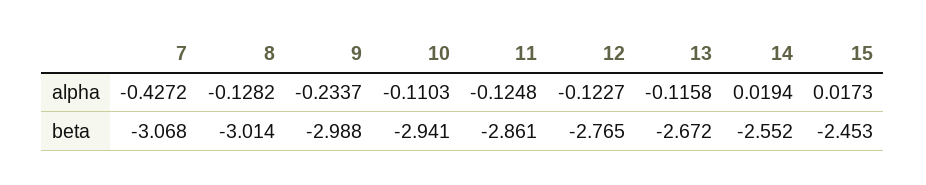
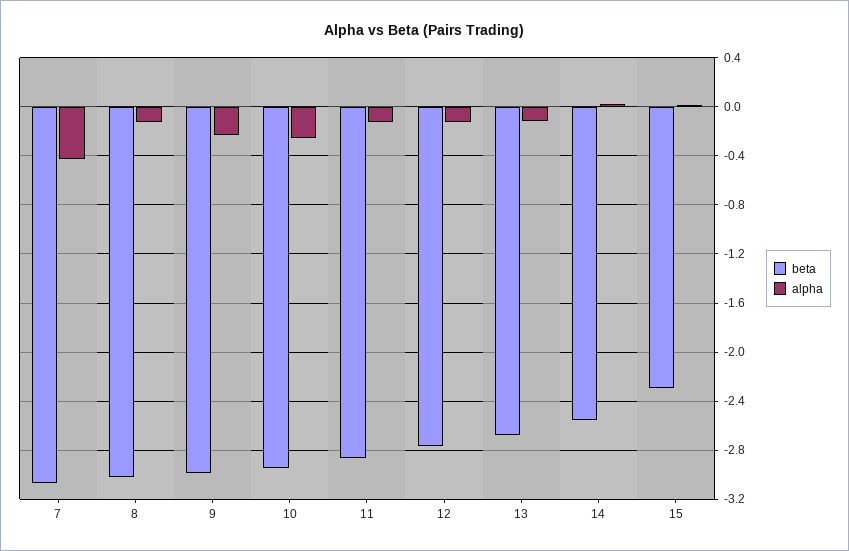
alpha, 10: -0.1103 -> -0.25
beta, 15: -2.453 -> -2.3

